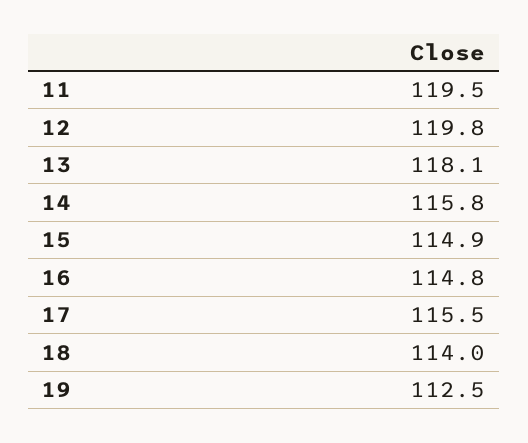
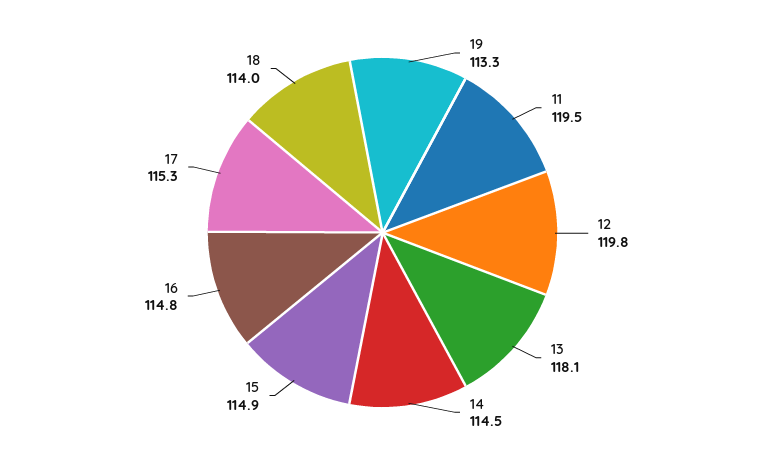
14: 115.8 -> 114.5
17: 115.5 -> 115.3
19: 112.5 -> 113.3

